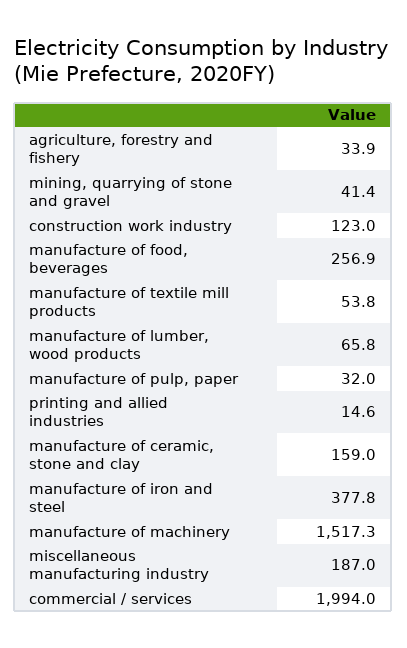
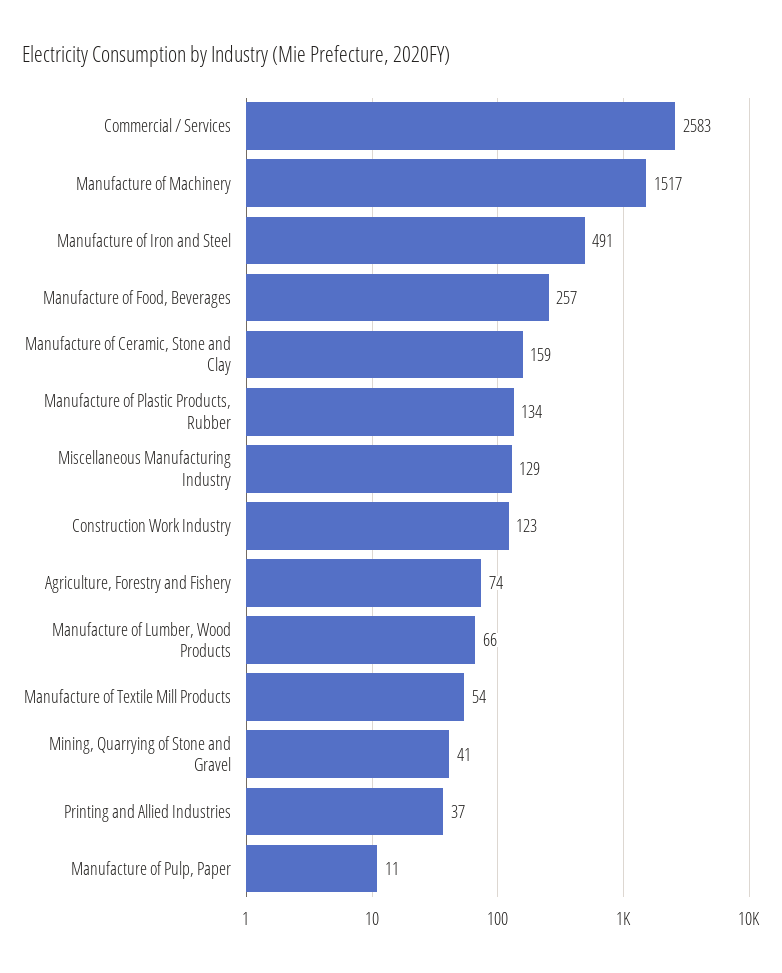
agriculture, forestry and fishery: 33.9 -> 74
manufacture of pulp, paper: 32 -> 11
printing and allied industries: 14.6 -> 37
manufacture of iron and steel: 377.8 -> 491
miscellaneous manufacturing industry: 187 -> 129
commercial / services: 1994 -> 2583
Manufacture of Plastic Products, Rubber: none -> 134

